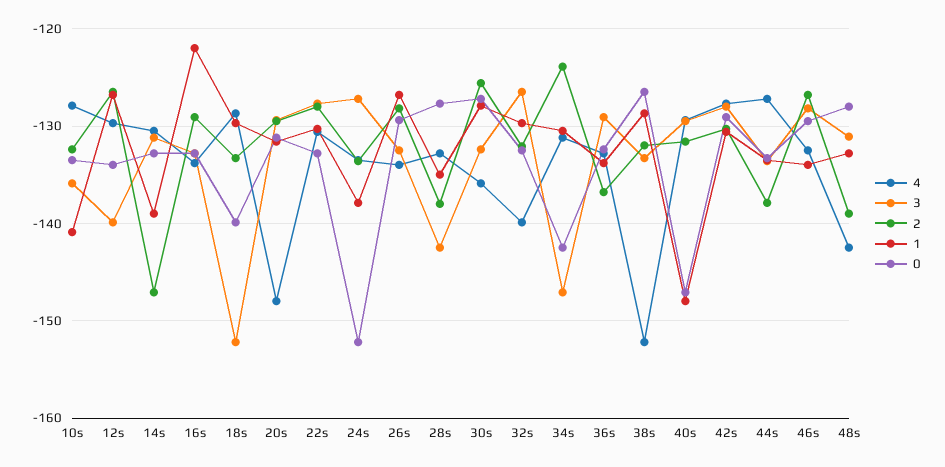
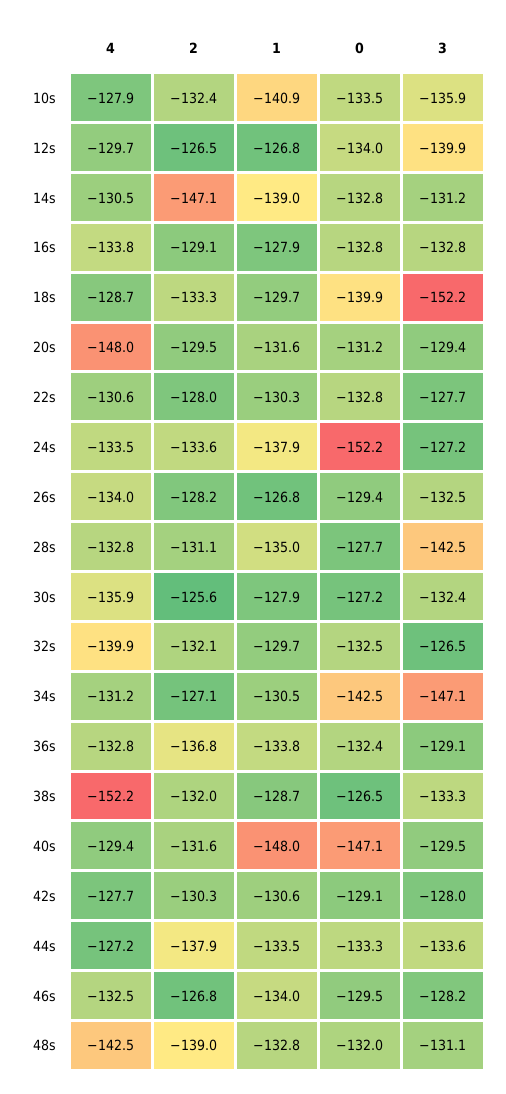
1, 16s: -122 -> -127.9
2, 28s: -138 -> -131.1
2, 34s: -124 -> -127.1
0, 48s: -128 -> -132

